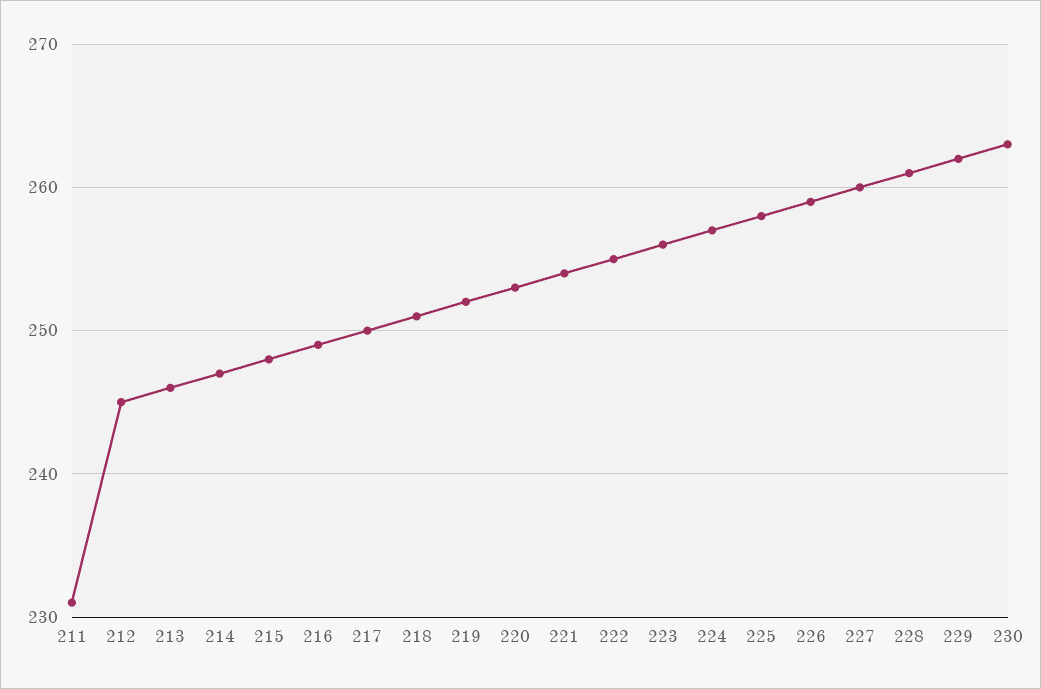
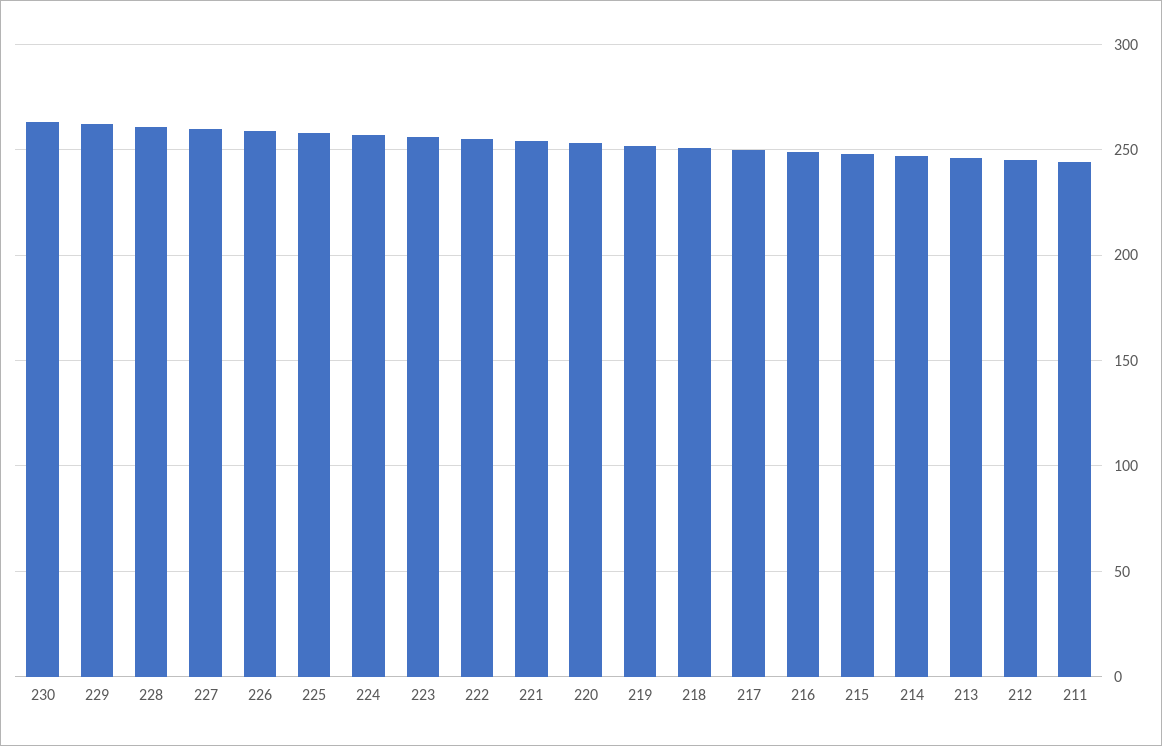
211: 231 -> 245

